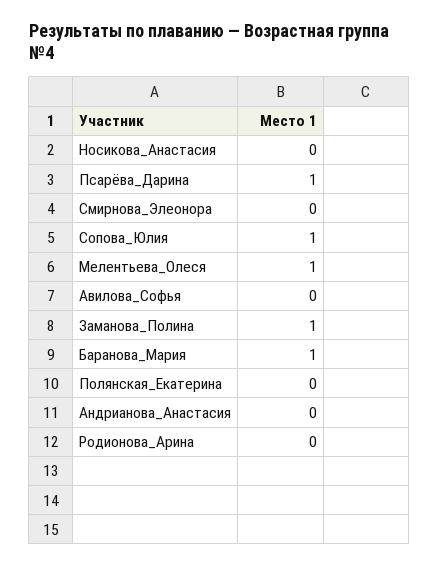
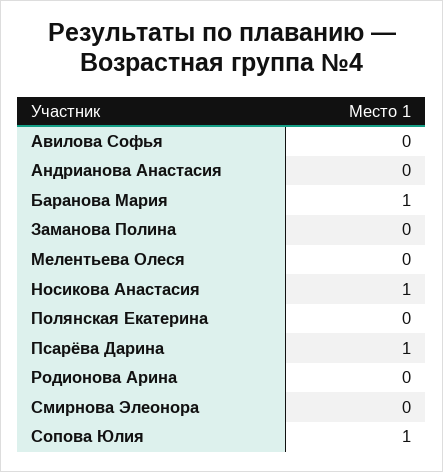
Носикова_Анастасия: 0 -> 1
Мелентьева_Олеся: 1 -> 0
Заманова_Полина: 1 -> 0

